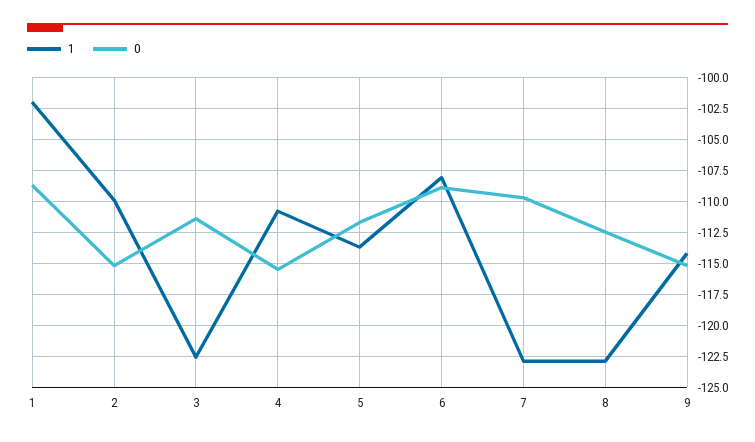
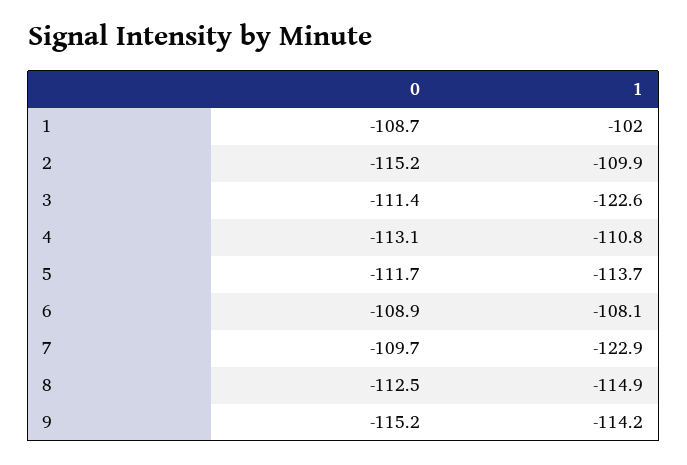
0, 4: -115.5 -> -113.1
1, 8: -123 -> -114.9

